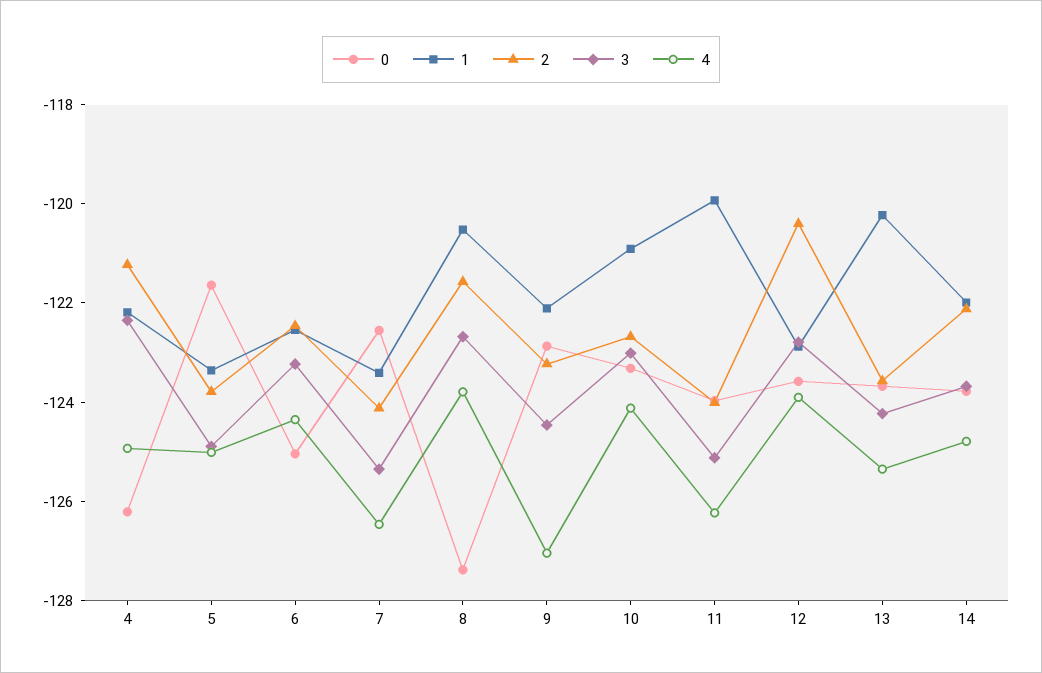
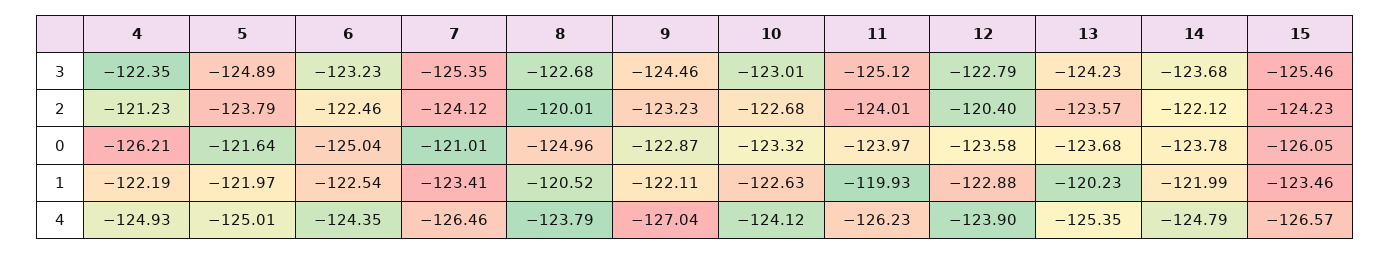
1, 5: -123.5 -> -121.97
0, 7: -122.5 -> -121.01
0, 8: -127.5 -> -124.96
2, 8: -121.5 -> -120.01
1, 10: -121 -> -122.63
3, 15: none -> -125.46
2, 15: none -> -124.23
0, 15: none -> -126.05
1, 15: none -> -123.46
4, 15: none -> -126.57

